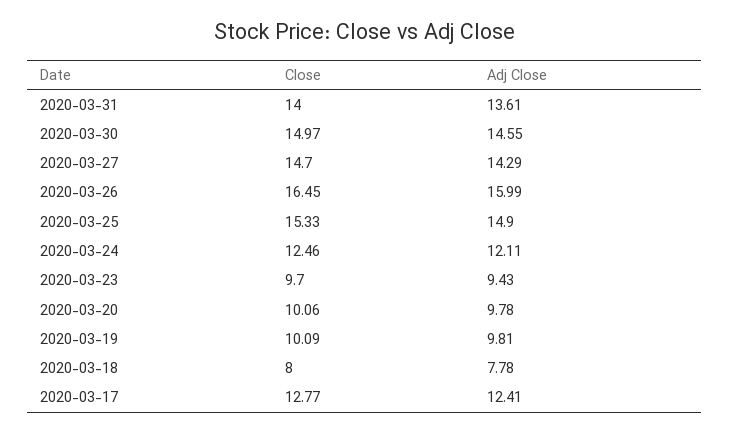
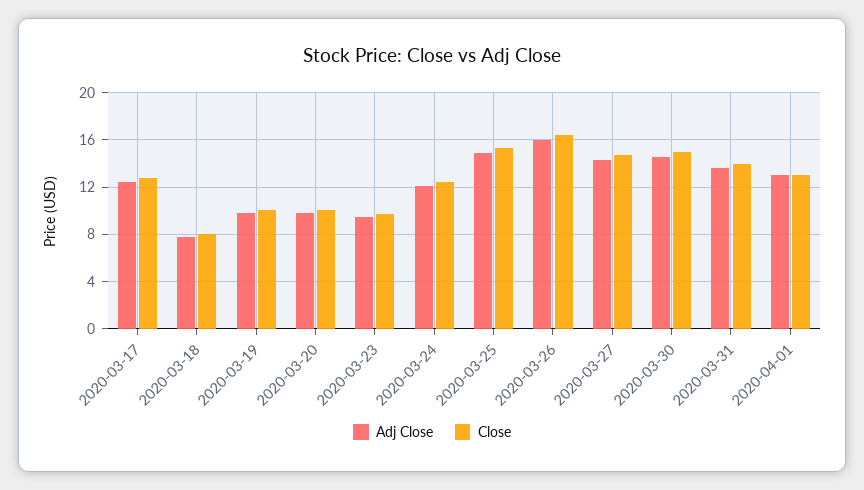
Adj Close, 2020-04-01: none -> 13
Close, 2020-04-01: none -> 13

